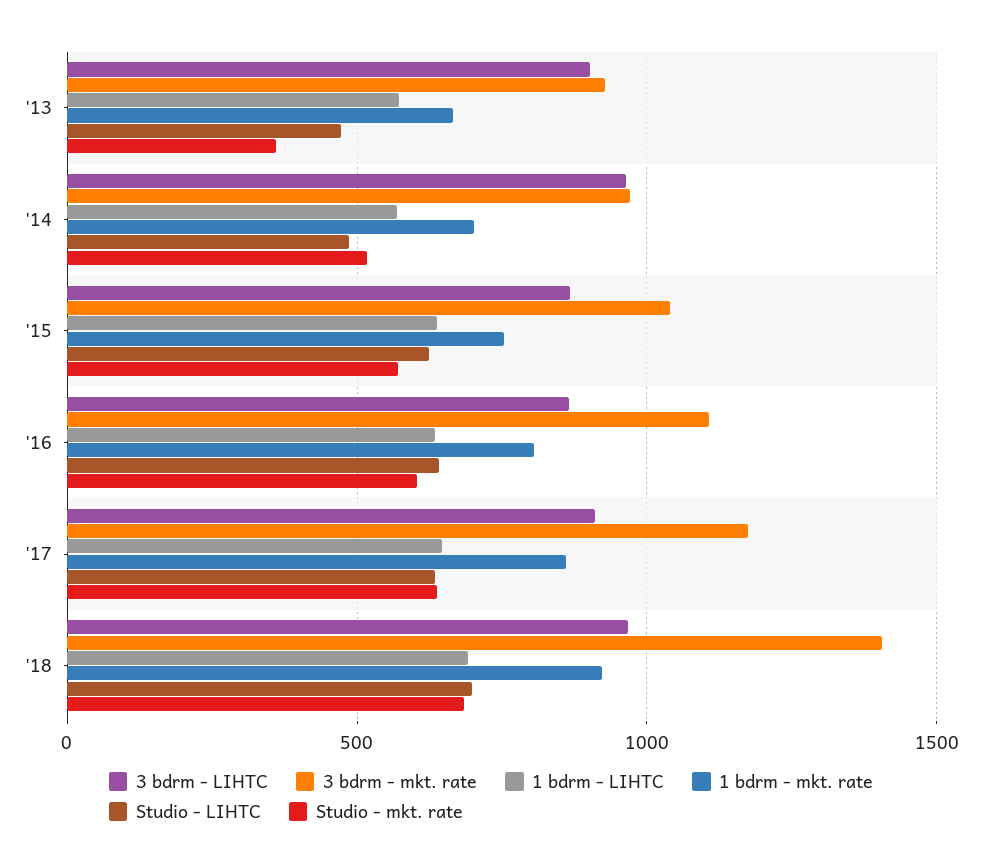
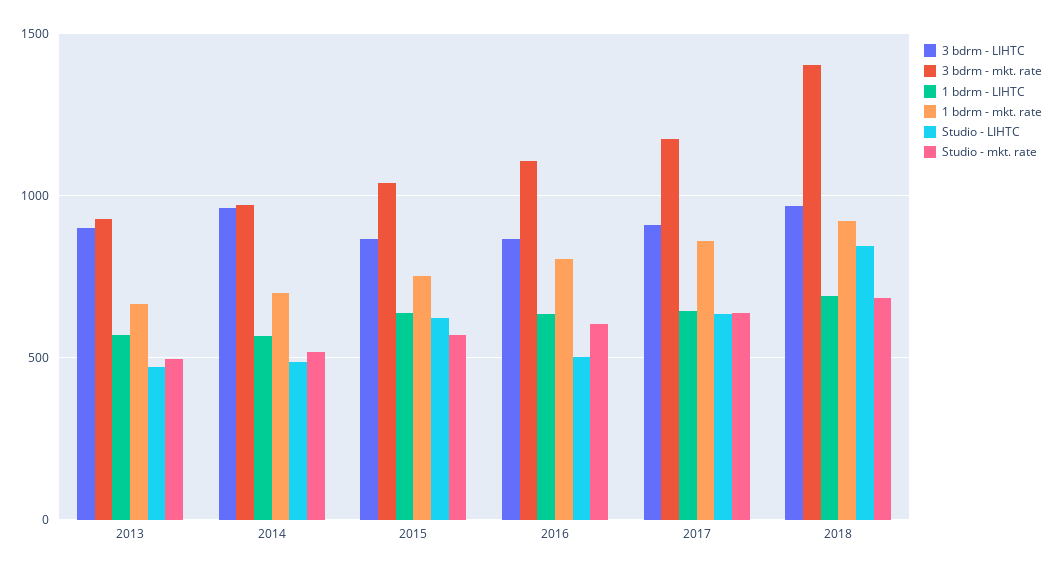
Studio - mkt. rate, '13: 350 -> 500
Studio - LIHTC, '16: 650 -> 500
Studio - LIHTC, '18: 700 -> 850

